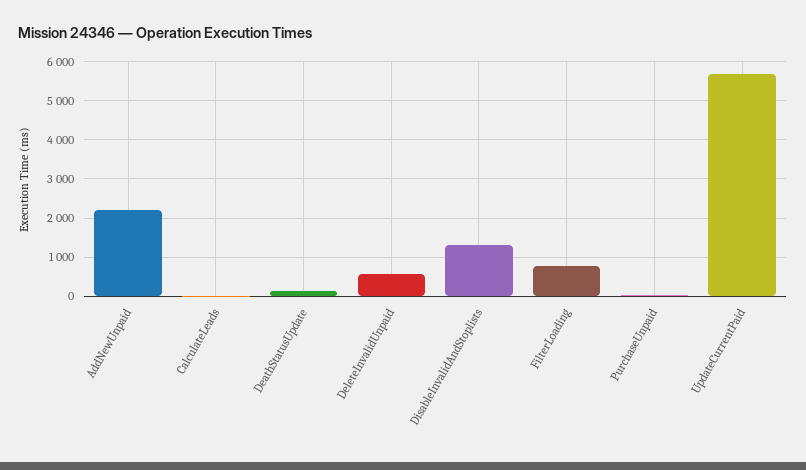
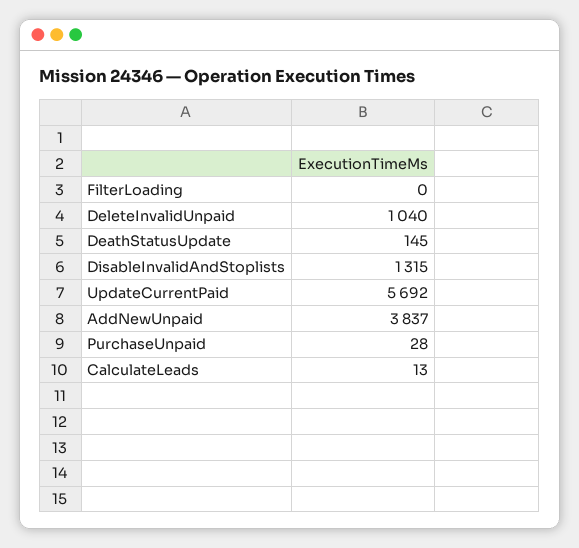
AddNewUnpaid: 2200 -> 3837
DeleteInvalidUnpaid: 600 -> 1040
FilterLoading: 800 -> 0

